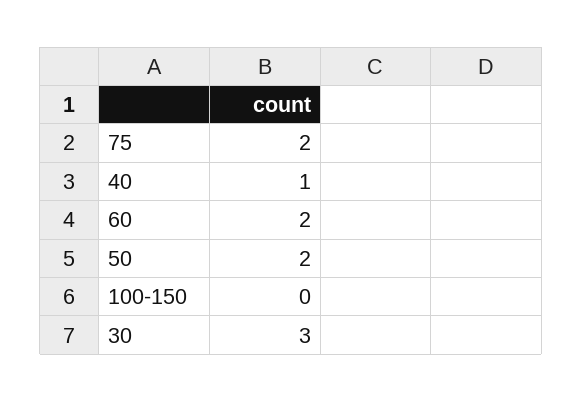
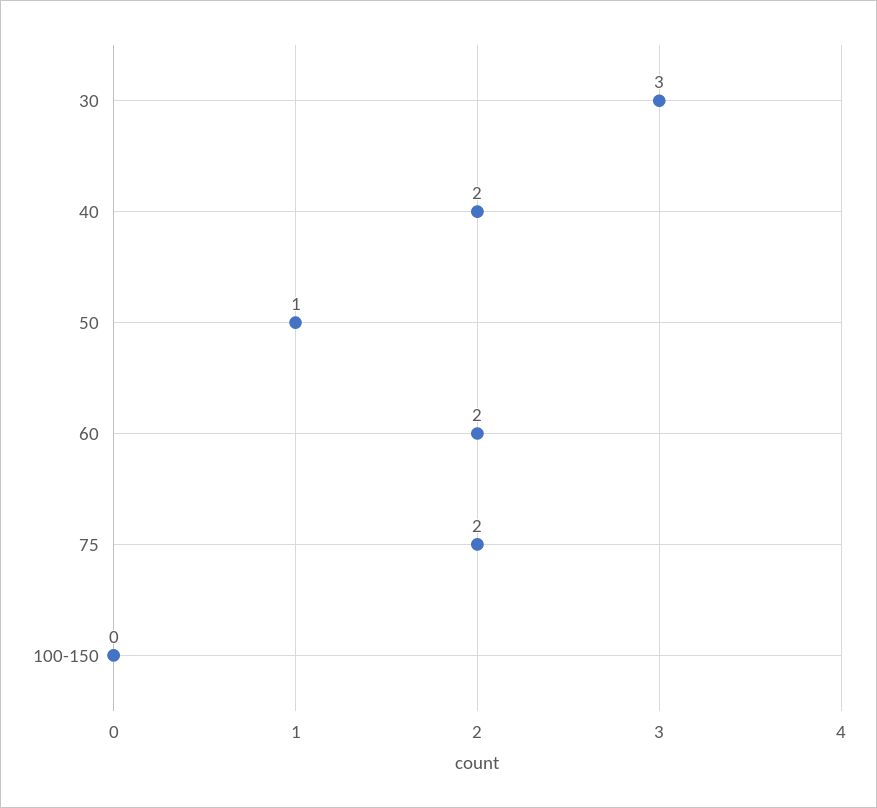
40: 1 -> 2
50: 2 -> 1

